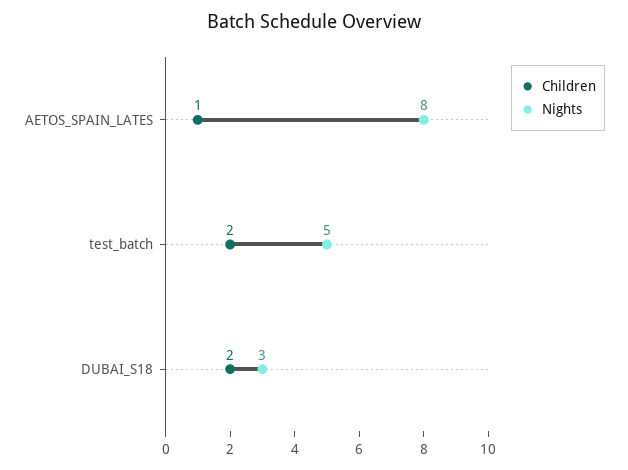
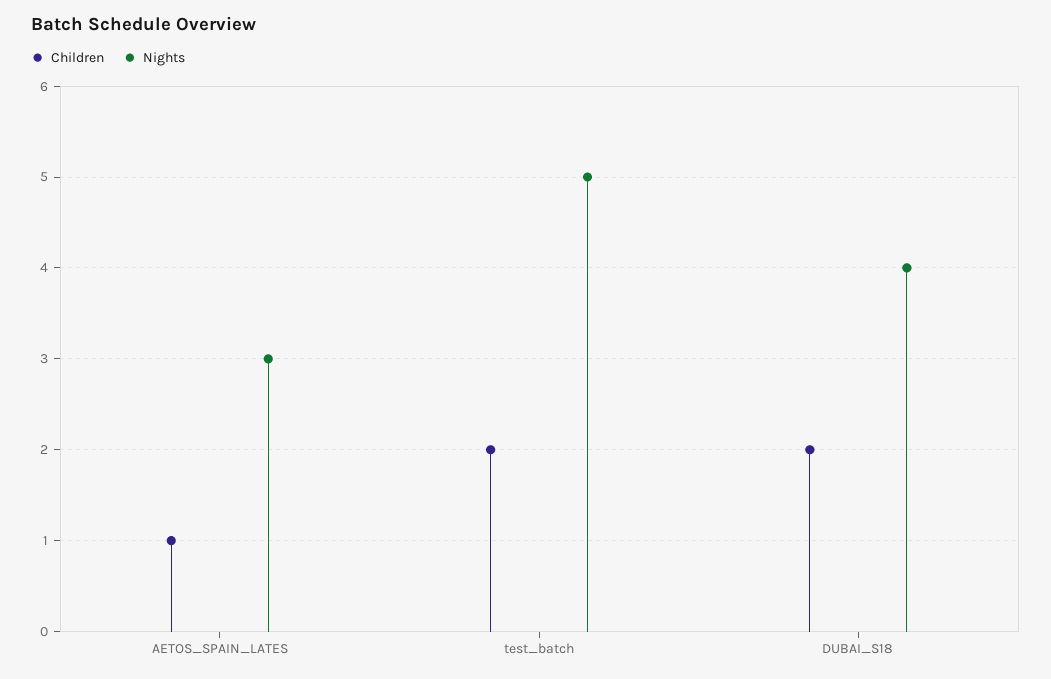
Nights, AETOS_SPAIN_LATES: 8 -> 3
Nights, DUBAI_S18: 3 -> 4

